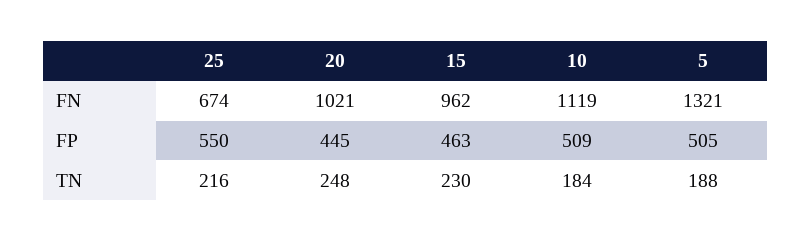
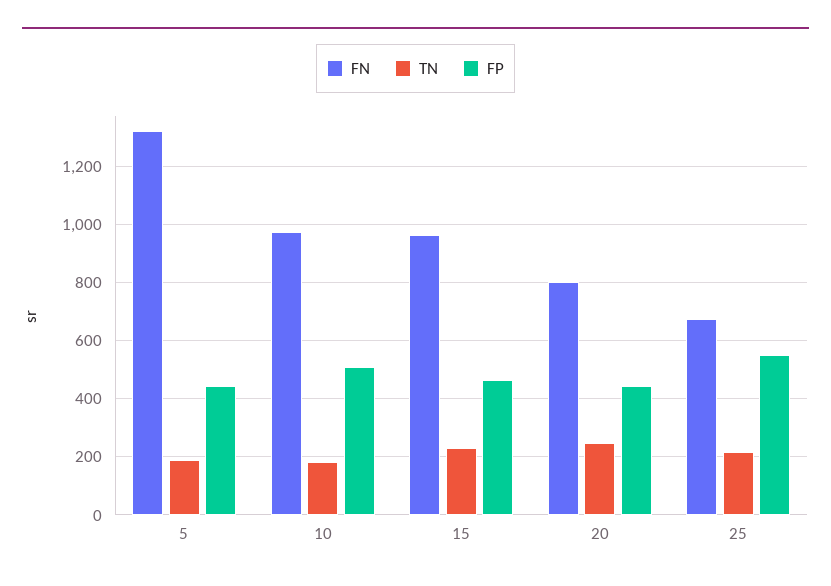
FN, 20: 1021 -> 800
FN, 10: 1119 -> 975
FP, 5: 505 -> 450

